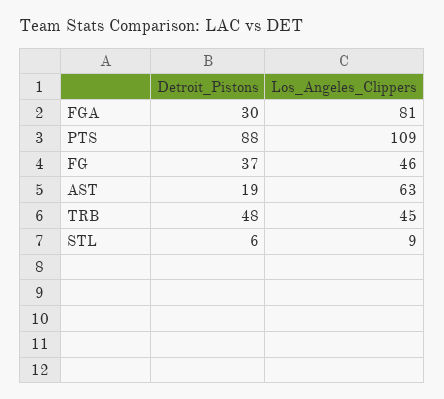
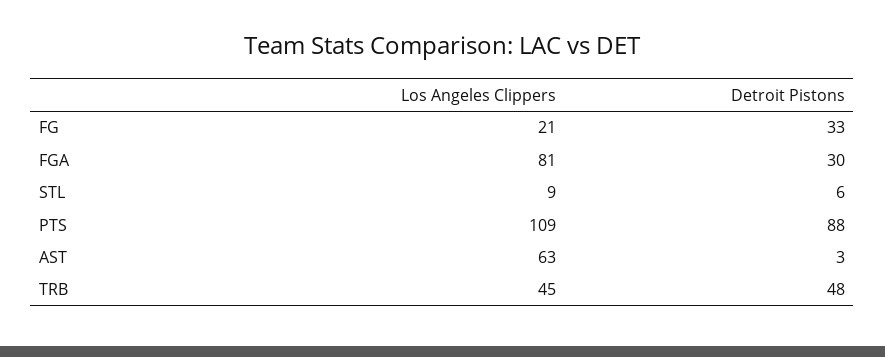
Detroit_Pistons, FG: 37 -> 33
Los_Angeles_Clippers, FG: 46 -> 21
Detroit_Pistons, AST: 19 -> 3

